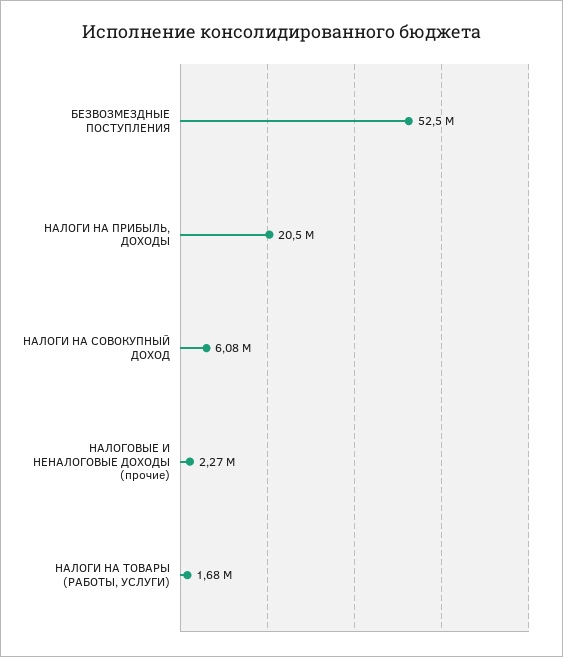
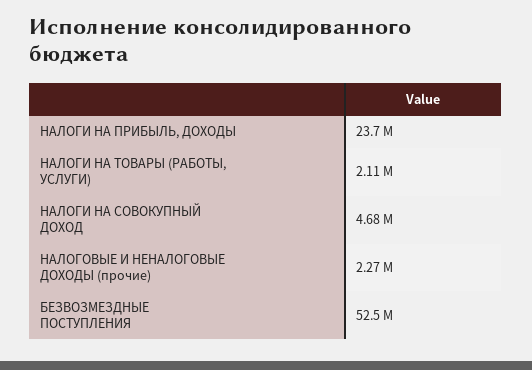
НАЛОГИ НА ПРИБЫЛЬ, ДОХОДЫ: 20500000 -> 23700000
НАЛОГИ НА СОВОКУПНЫЙ ДОХОД: 6080000 -> 4680000
НАЛОГИ НА ТОВАРЫ (РАБОТЫ, УСЛУГИ): 1680000 -> 2110000

